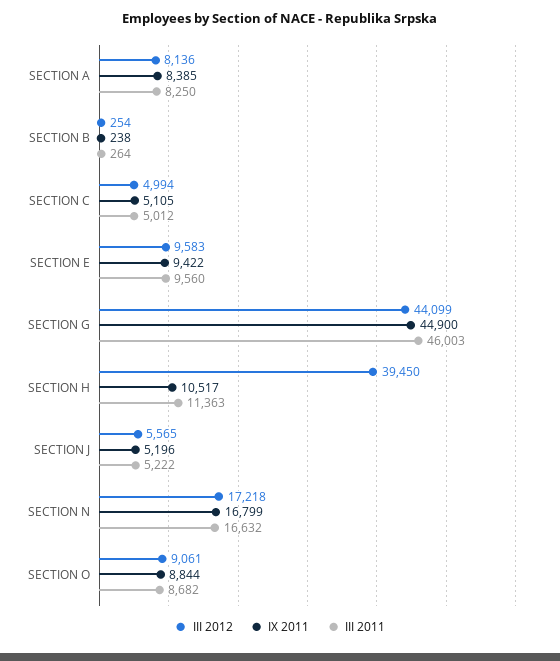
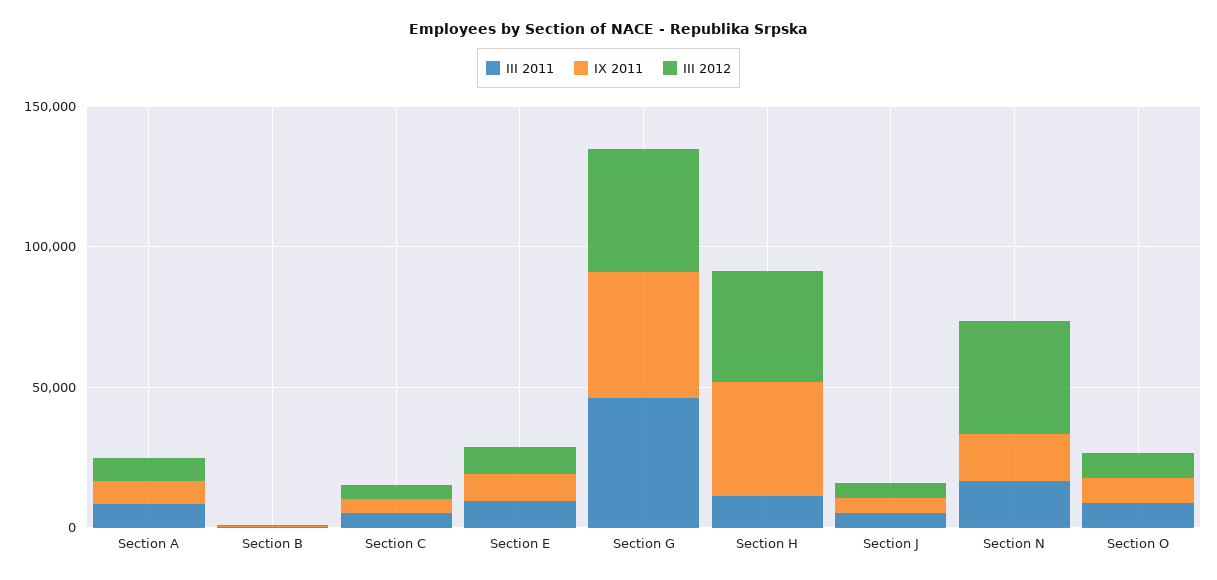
IX 2011, SECTION H: 10517 -> 40000
III 2012, SECTION N: 17218 -> 40000

